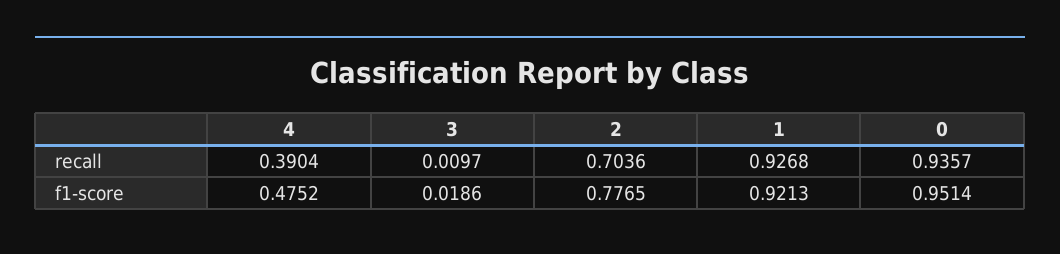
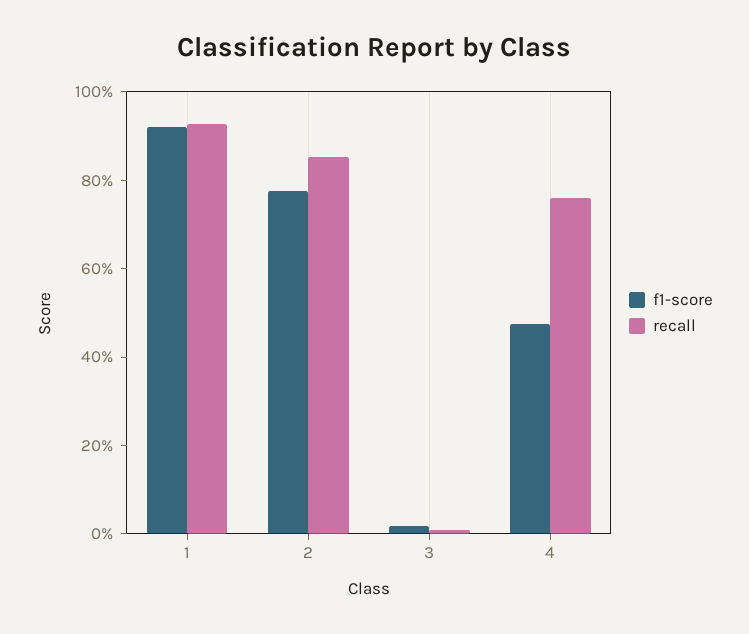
recall, 4: 0.3904 -> 0.75
recall, 2: 0.7036 -> 0.85
recall, 0: 0.9357 -> none
f1-score, 0: 0.9514 -> none

